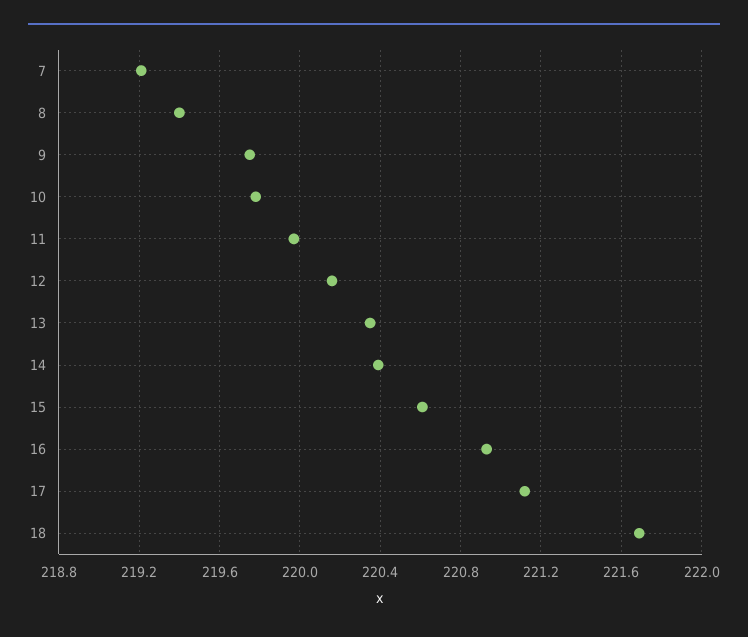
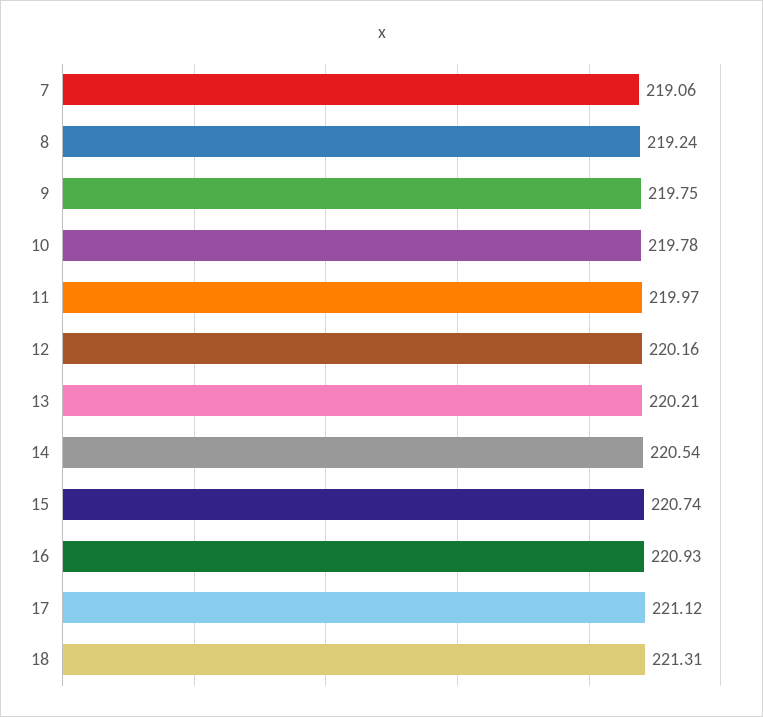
7: 219.2 -> 219.06
8: 219.4 -> 219.24
13: 220.35 -> 220.21
14: 220.4 -> 220.54
15: 220.6 -> 220.74
18: 221.7 -> 221.31

